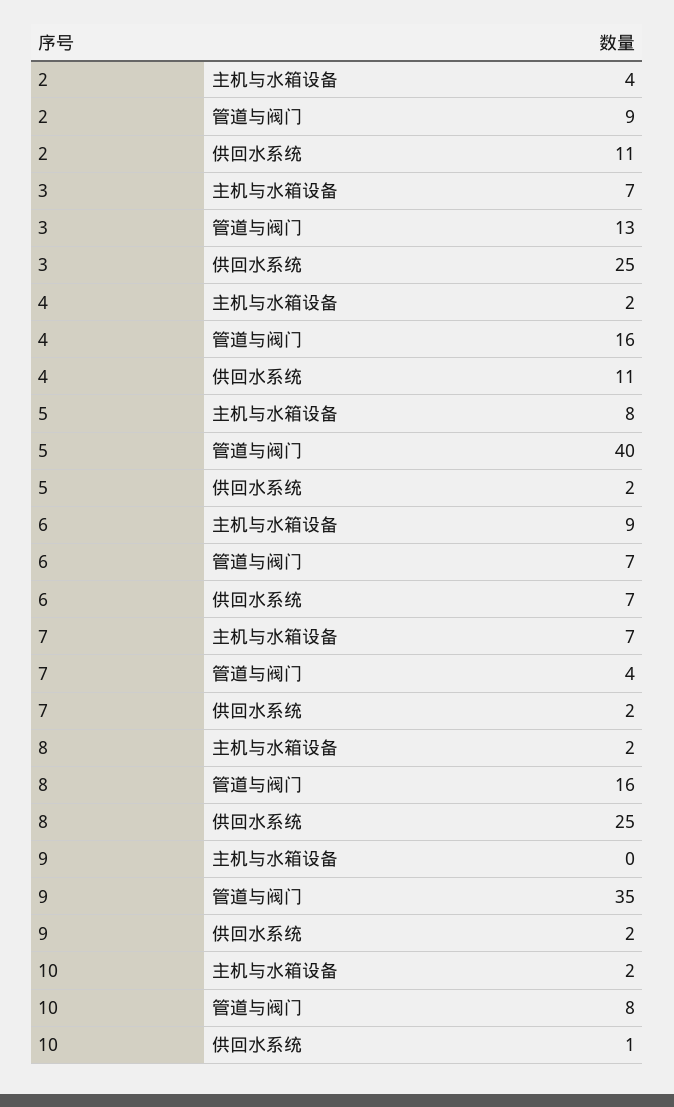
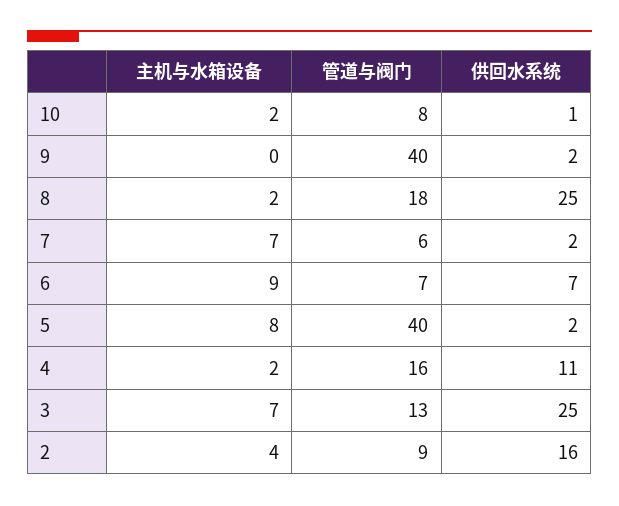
2, 供回水系统: 11 -> 16
7, 管道与阀门: 4 -> 6
8, 管道与阀门: 16 -> 18
9, 管道与阀门: 35 -> 40

